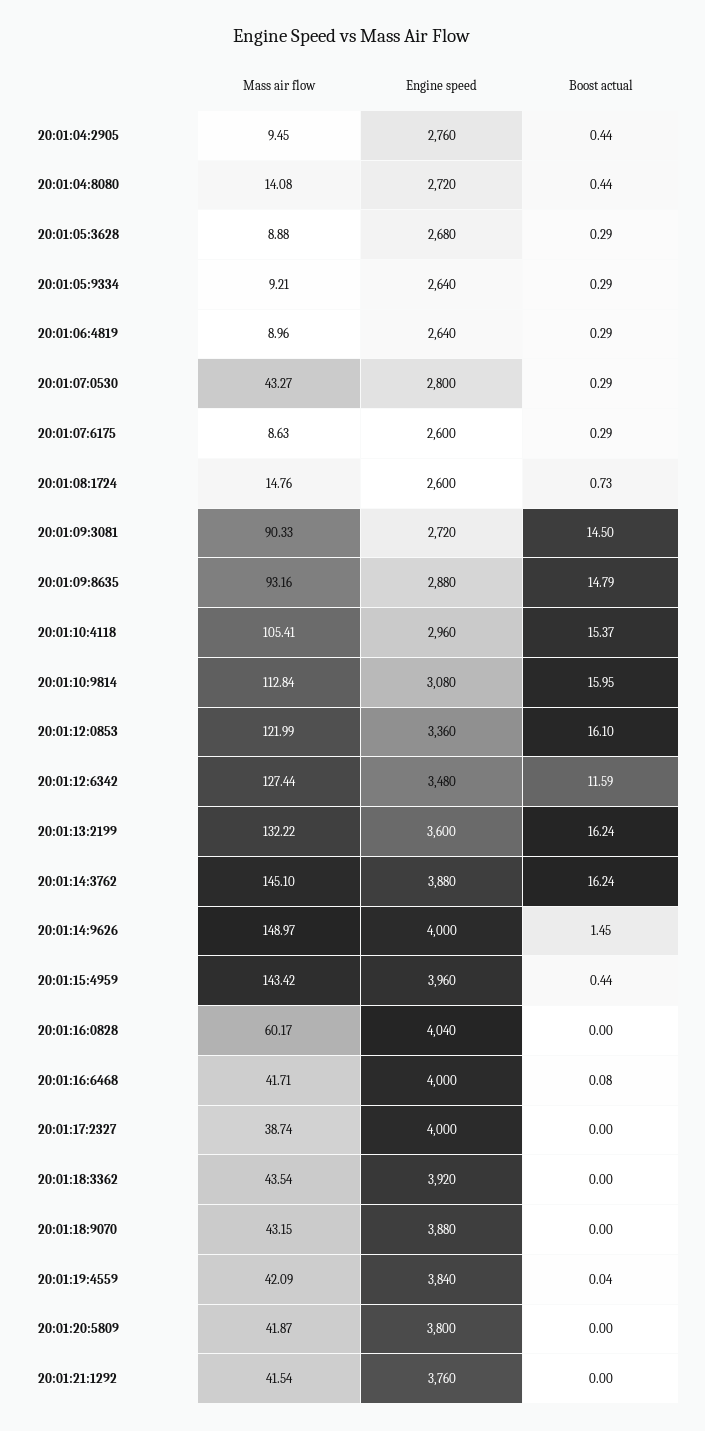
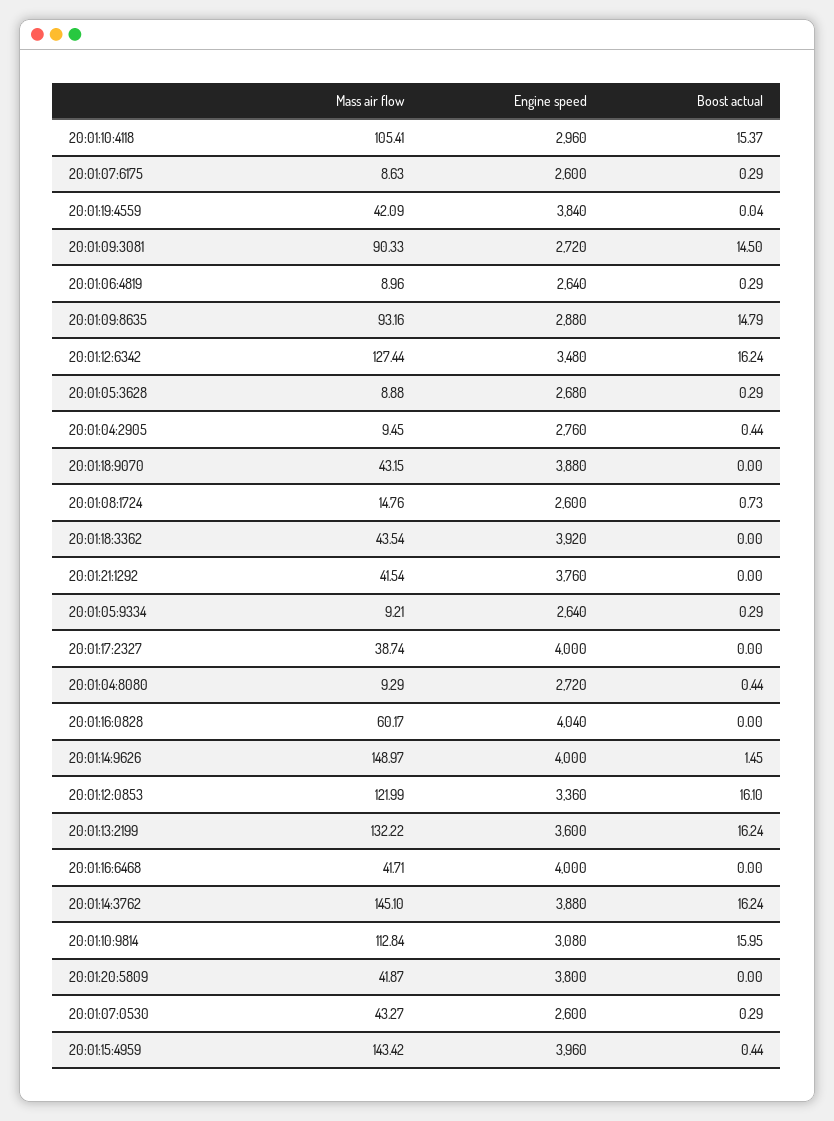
Mass air flow, 20:01:04:8080: 14.08 -> 9.29
Engine speed, 20:01:07:0530: 2800 -> 2600
Boost actual, 20:01:12:6342: 11.59 -> 16.24
Boost actual, 20:01:16:6468: 0.08 -> 0

